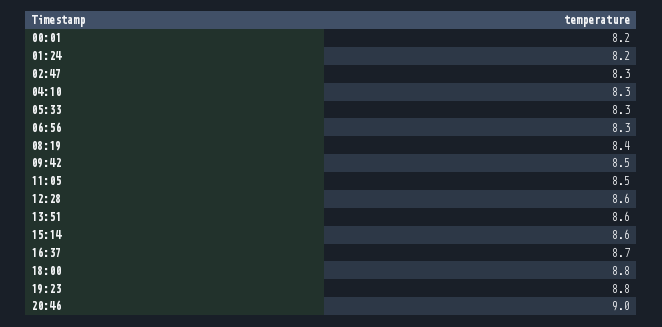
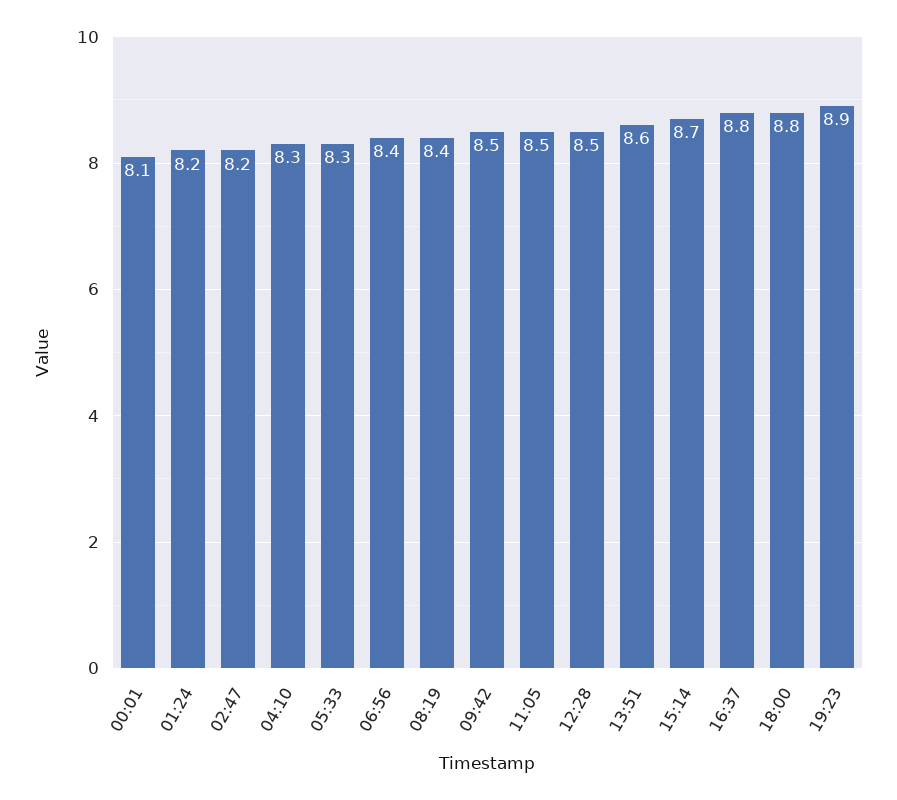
00:01: 8.2 -> 8.1
02:47: 8.3 -> 8.2
06:56: 8.3 -> 8.4
12:28: 8.6 -> 8.5
15:14: 8.6 -> 8.7
16:37: 8.7 -> 8.8
19:23: 8.8 -> 8.9
20:46: 9 -> none

